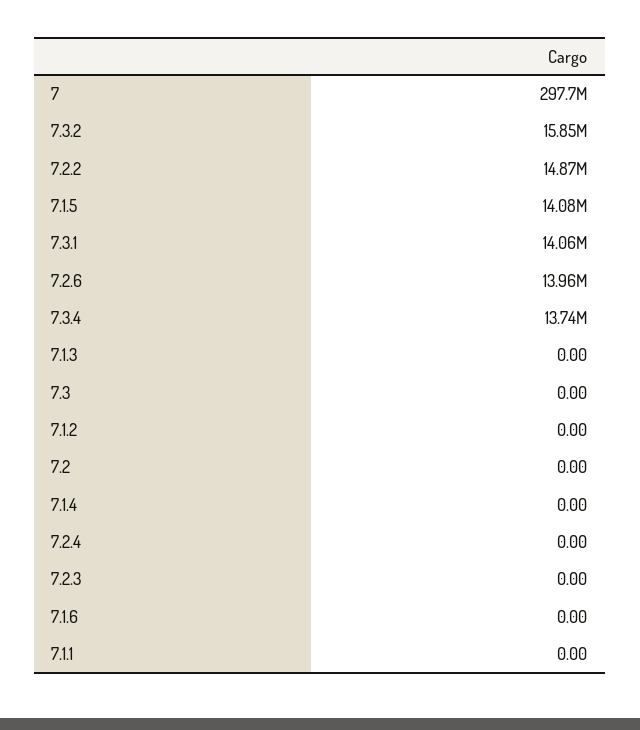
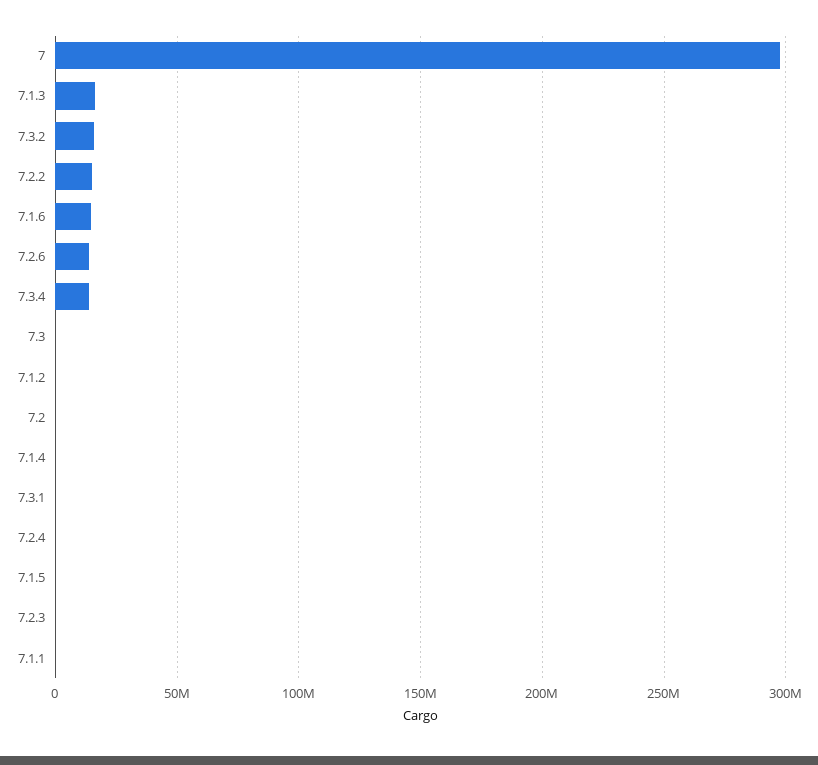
7.1.5: 14080000 -> 0
7.3.1: 14060000 -> 0
7.1.3: 0 -> 15000000
7.1.6: 0 -> 15000000

